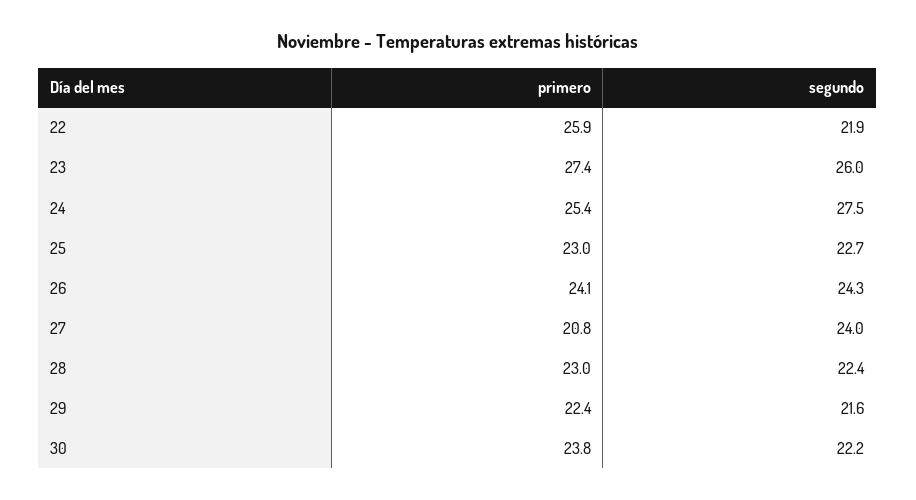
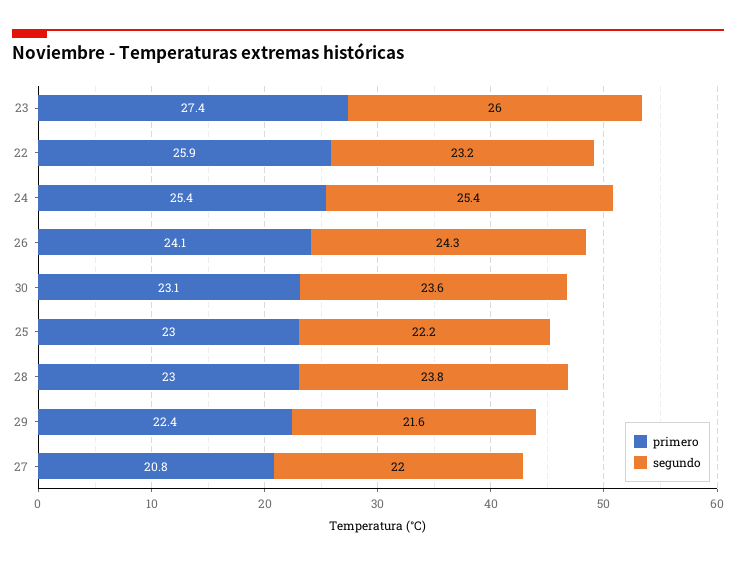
segundo, 22: 21.9 -> 23.2
segundo, 24: 27.5 -> 25.4
segundo, 25: 22.7 -> 22.2
segundo, 27: 24 -> 22
segundo, 28: 22.4 -> 23.8
primero, 30: 23.8 -> 23.1
segundo, 30: 22.2 -> 23.6

